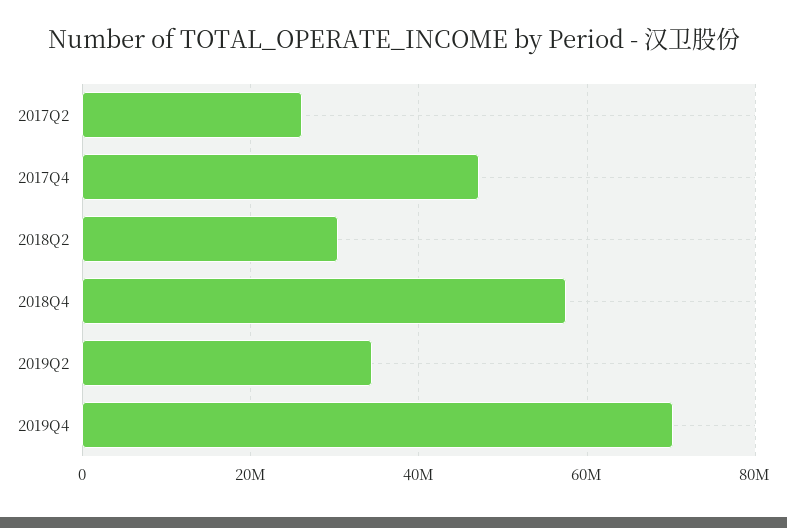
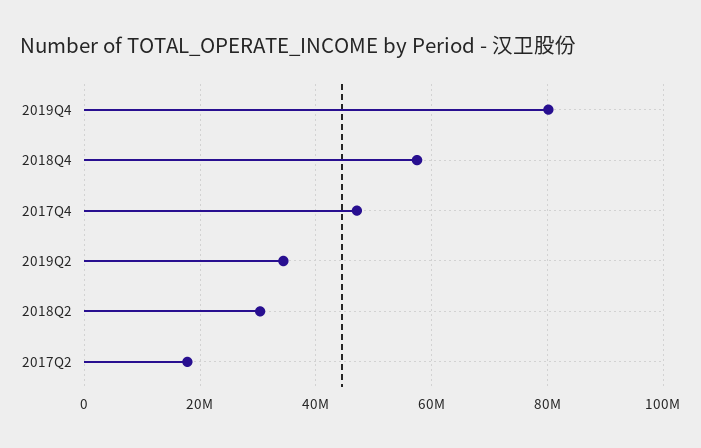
2017Q2: 26000000 -> 18000000
2019Q4: 70000000 -> 80000000

